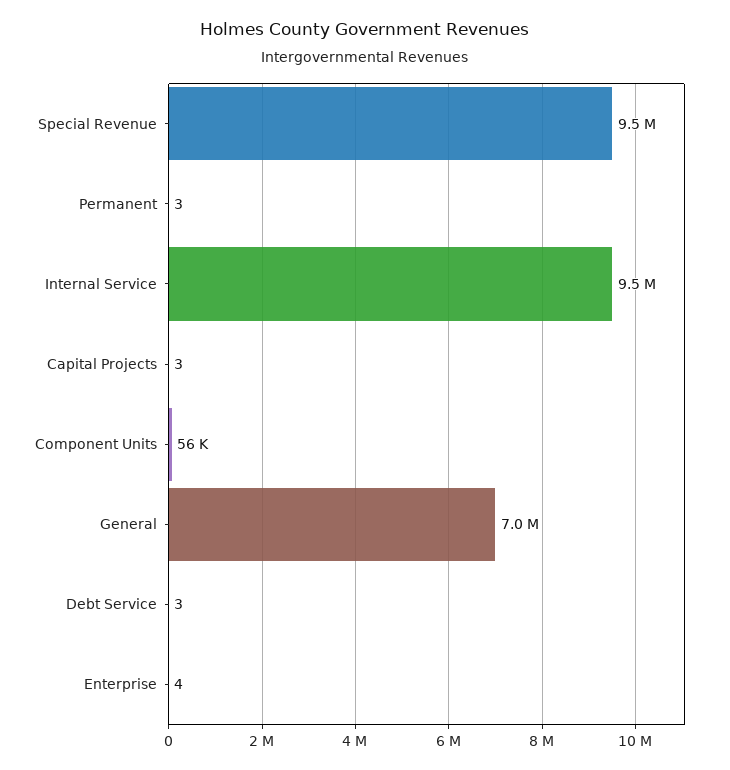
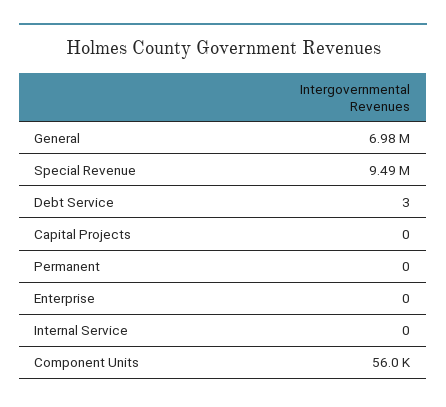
Permanent: 3 -> 0
Internal Service: 9500000 -> 0
Capital Projects: 3 -> 0
Enterprise: 4 -> 0

